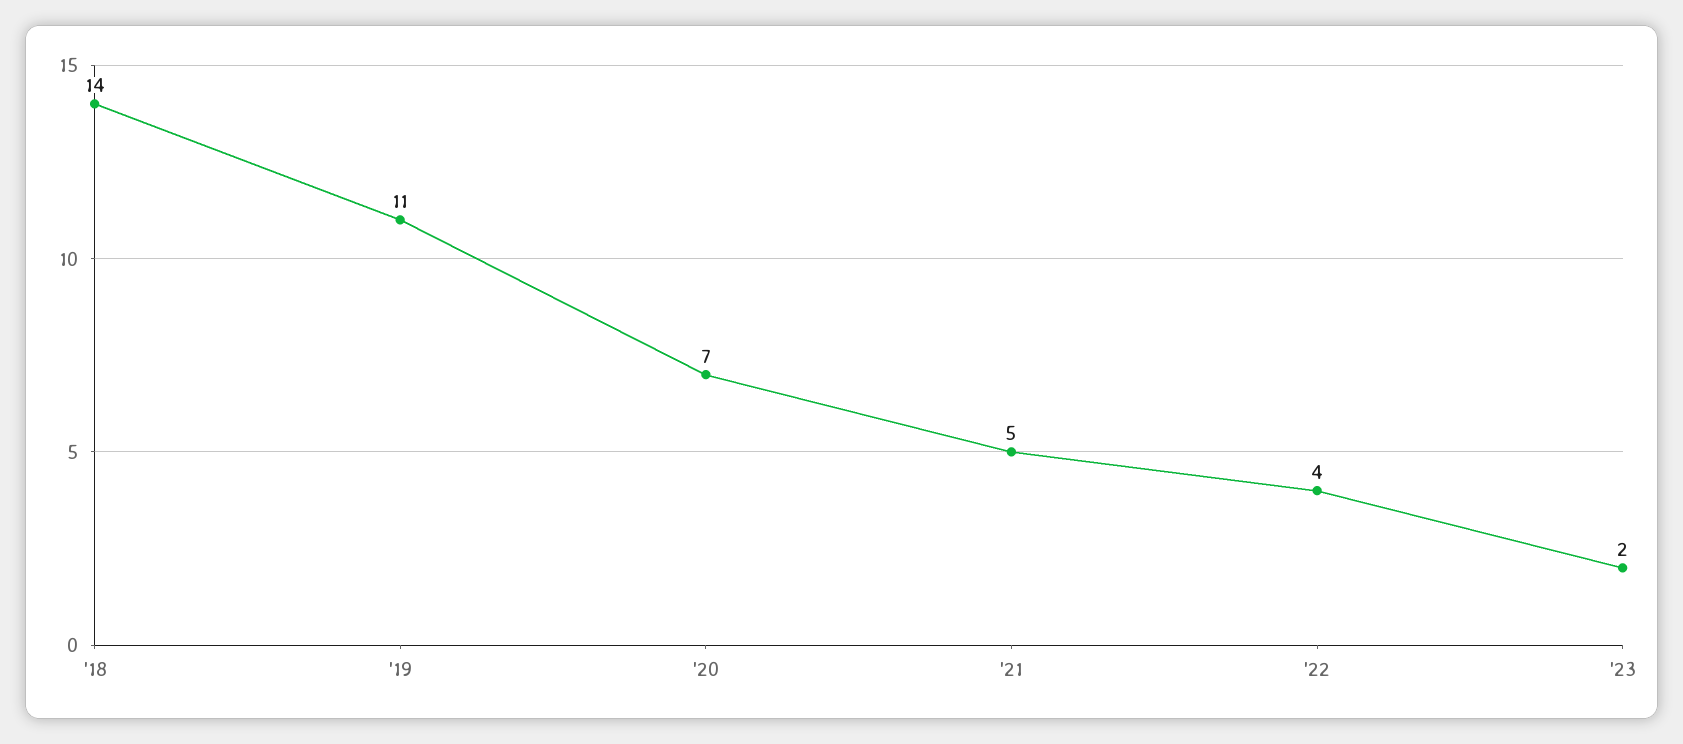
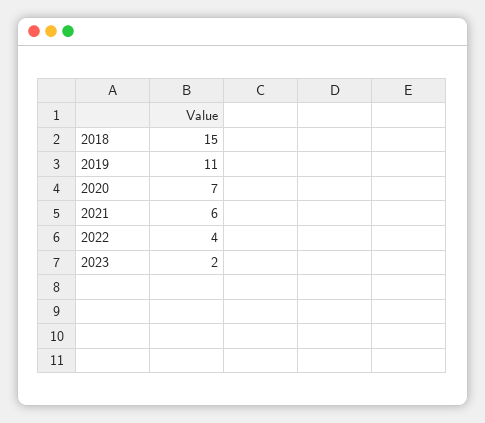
'18: 14 -> 15
'21: 5 -> 6

